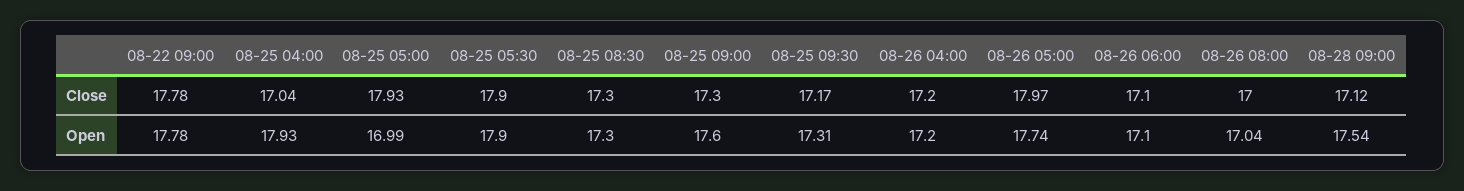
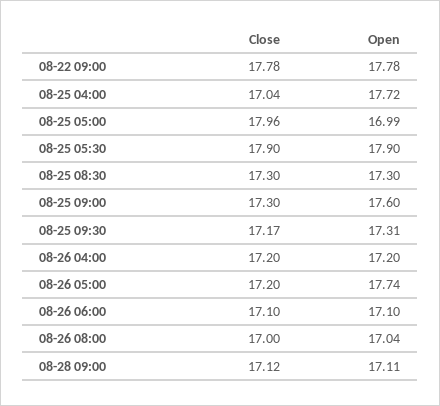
08-25 05:00, Close: 17.93 -> 17.96
08-26 05:00, Close: 17.97 -> 17.2
08-25 04:00, Open: 17.93 -> 17.72
08-28 09:00, Open: 17.54 -> 17.11

